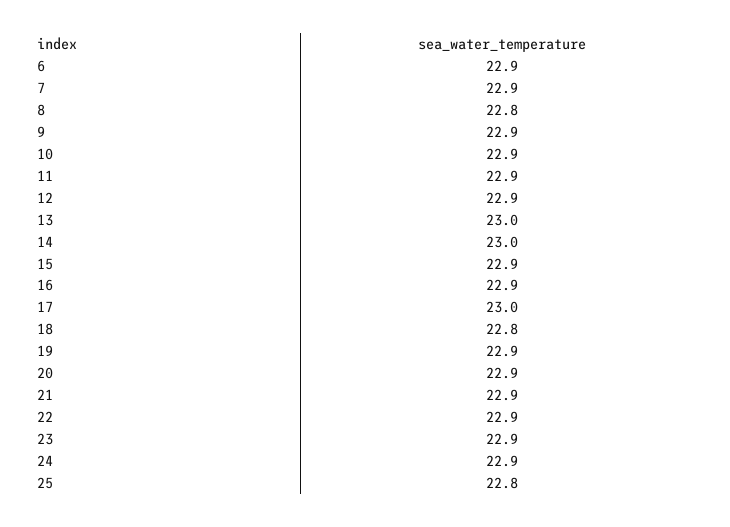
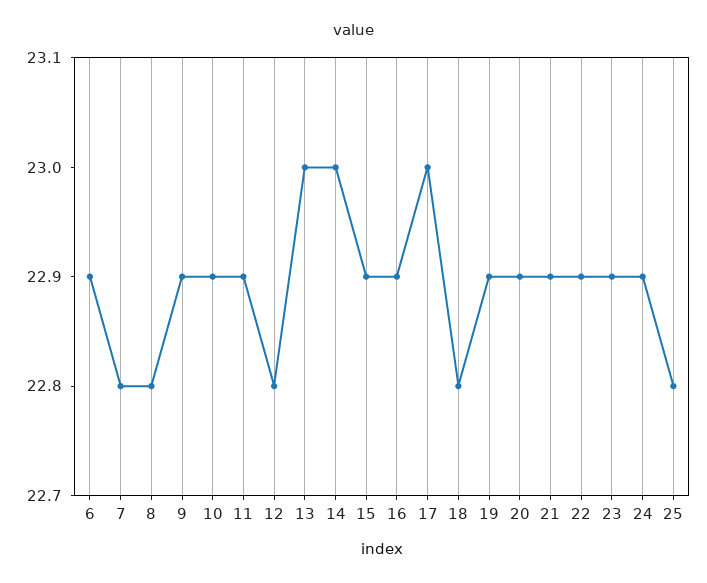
7: 22.9 -> 22.8
12: 22.9 -> 22.8

